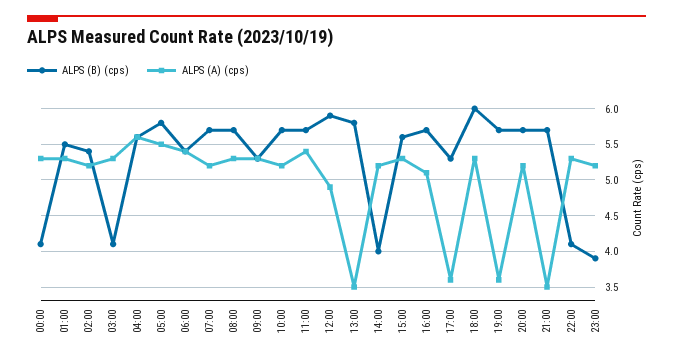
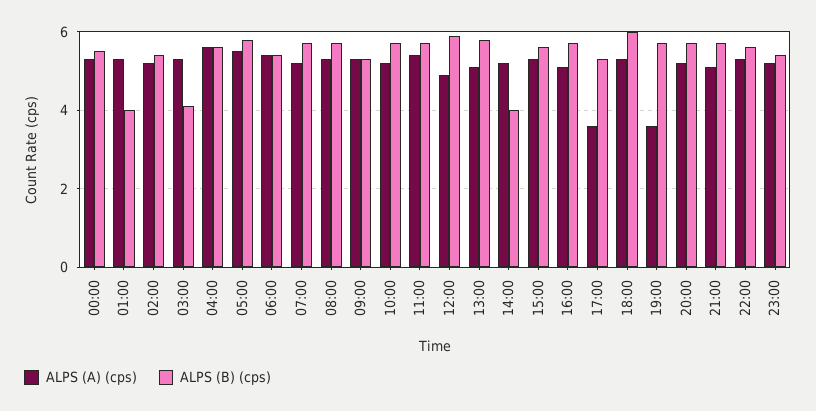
ALPS (B) (cps), 00:00: 4.1 -> 5.5
ALPS (B) (cps), 01:00: 5.5 -> 4
ALPS (A) (cps), 13:00: 3.5 -> 5
ALPS (A) (cps), 21:00: 3.5 -> 5
ALPS (B) (cps), 22:00: 4.1 -> 5.5
ALPS (B) (cps), 23:00: 3.9 -> 5.5

